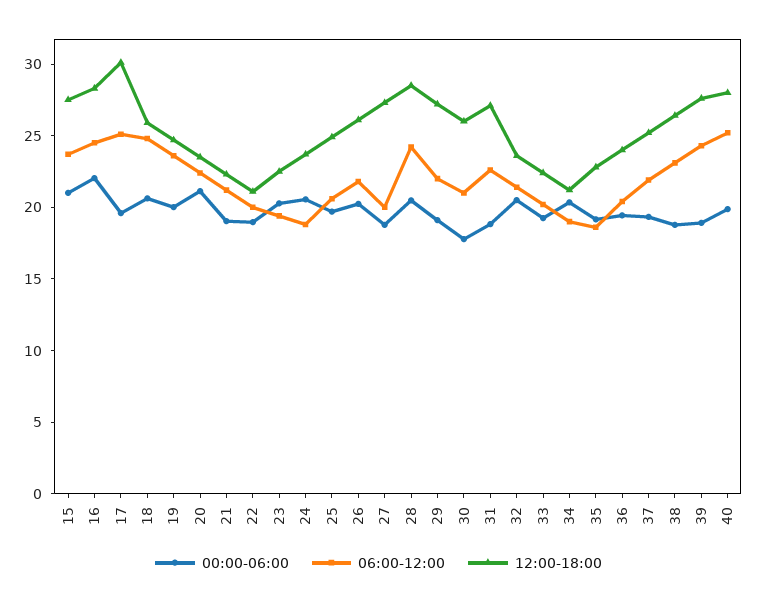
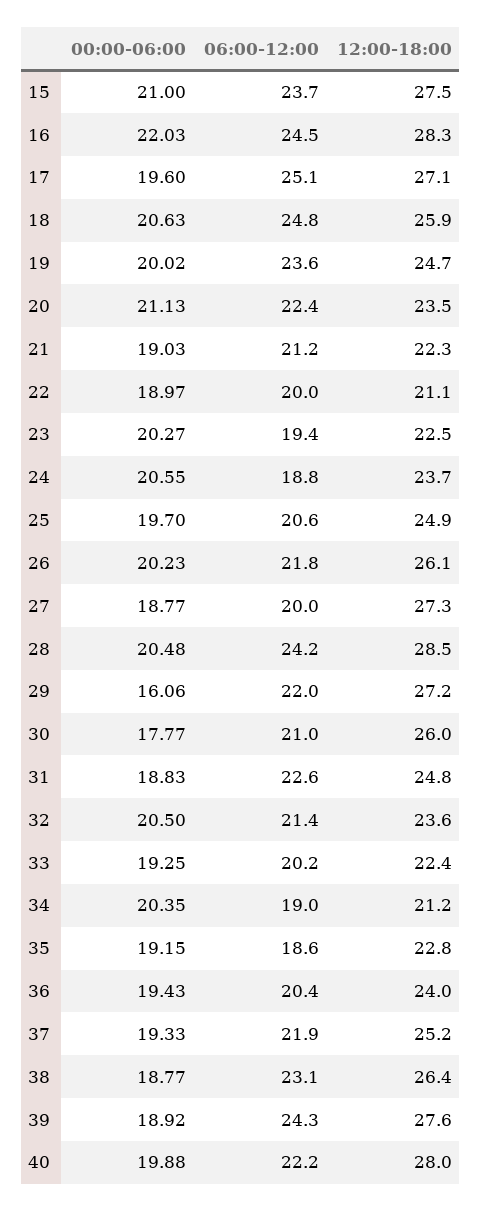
12:00-18:00, 17: 30 -> 27.1
00:00-06:00, 29: 19 -> 16.06
12:00-18:00, 31: 27 -> 24.8
06:00-12:00, 40: 25 -> 22.2

